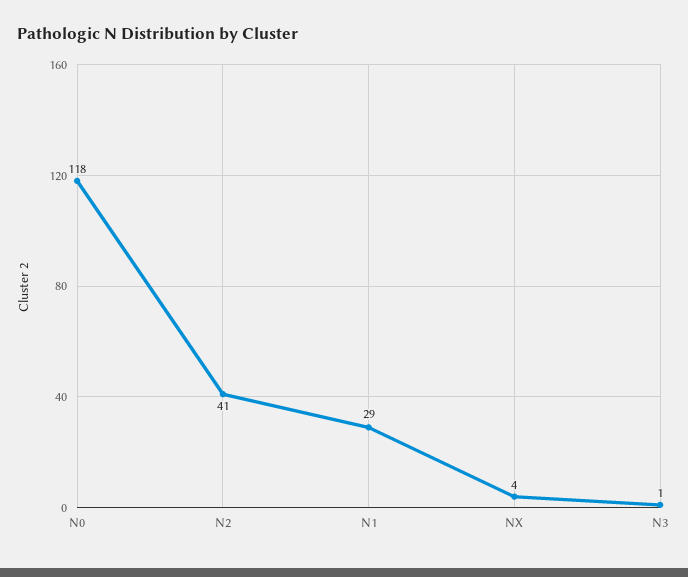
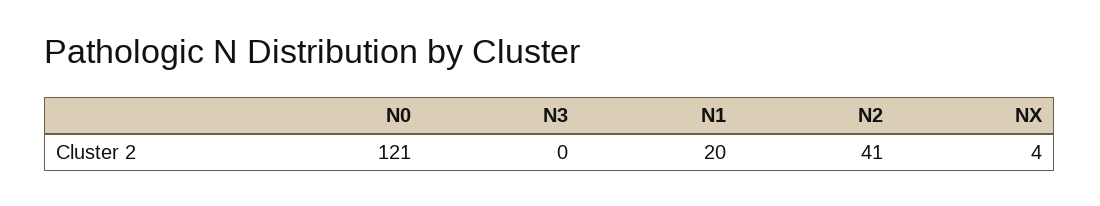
N0: 118 -> 121
N1: 29 -> 20
N3: 1 -> 0

